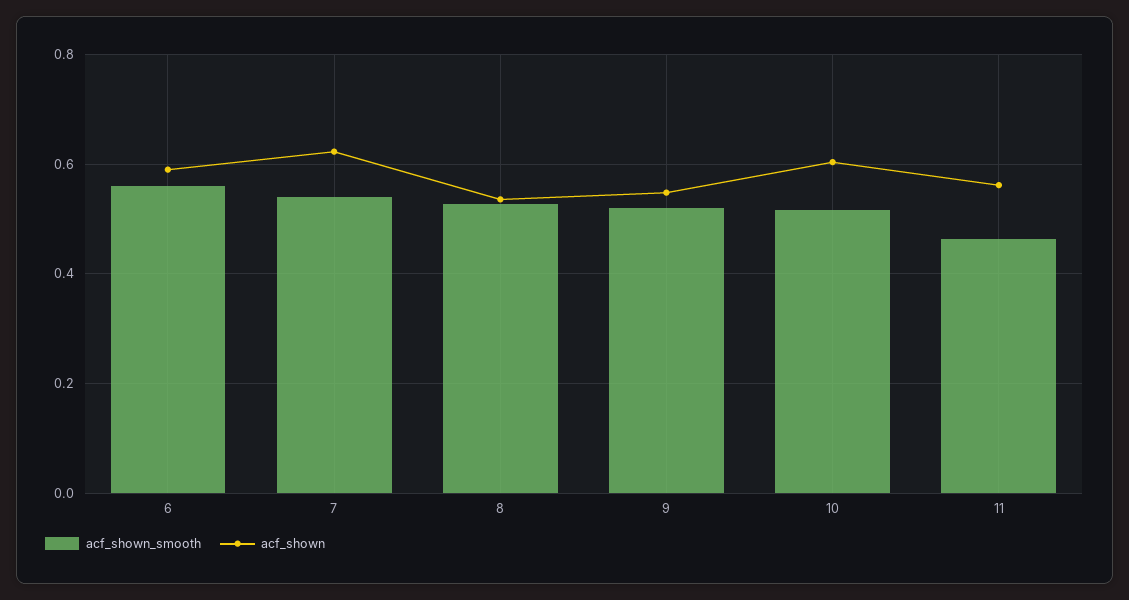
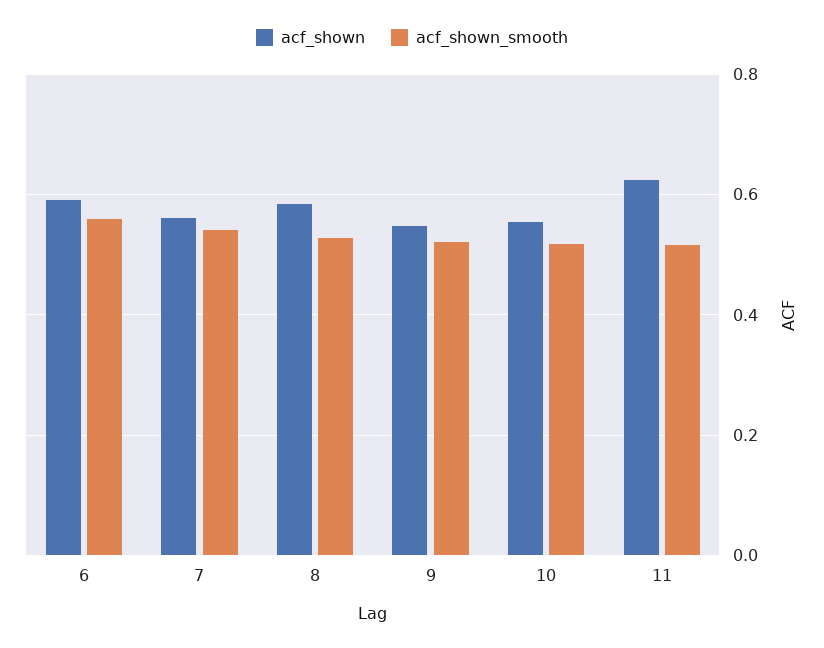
acf_shown, 7: 0.62 -> 0.56
acf_shown, 8: 0.54 -> 0.58
acf_shown, 10: 0.6 -> 0.56
acf_shown_smooth, 11: 0.46 -> 0.52
acf_shown, 11: 0.56 -> 0.62

